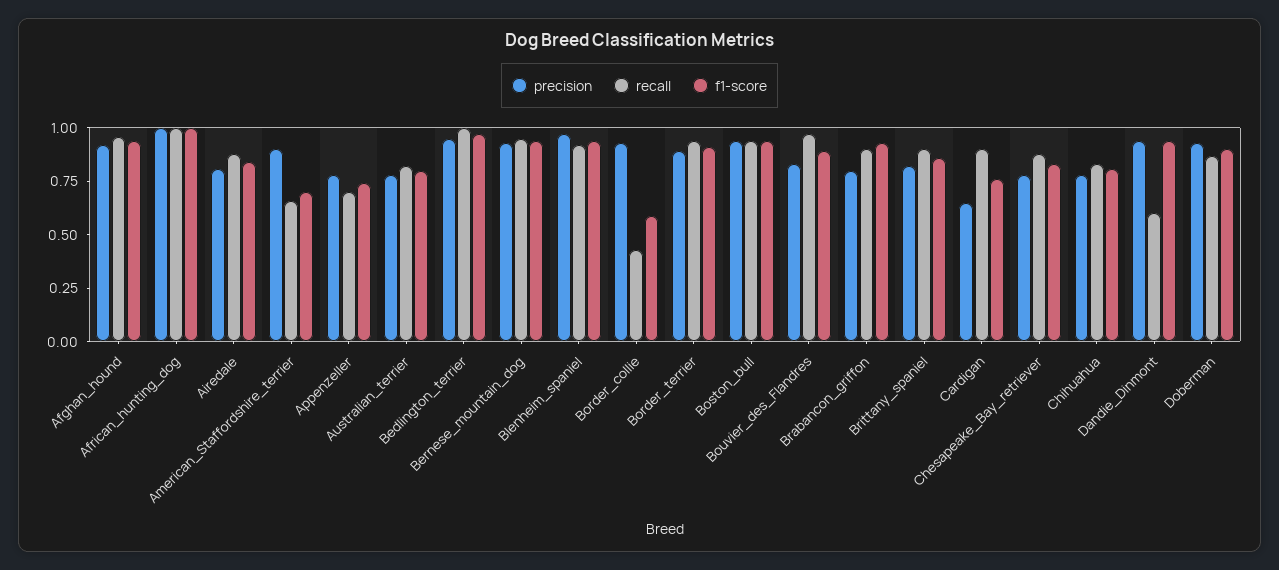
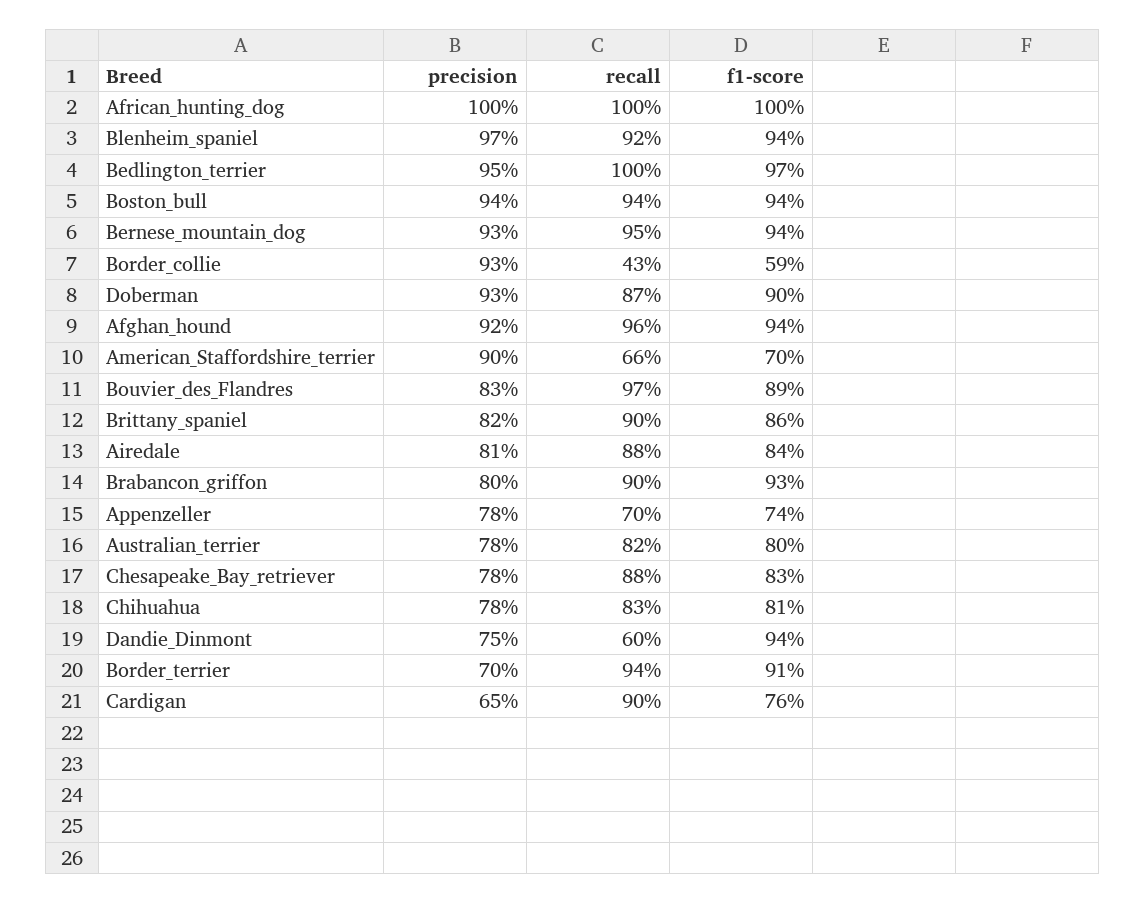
precision, Border_terrier: 0.9 -> 0.7
precision, Dandie_Dinmont: 0.95 -> 0.75

